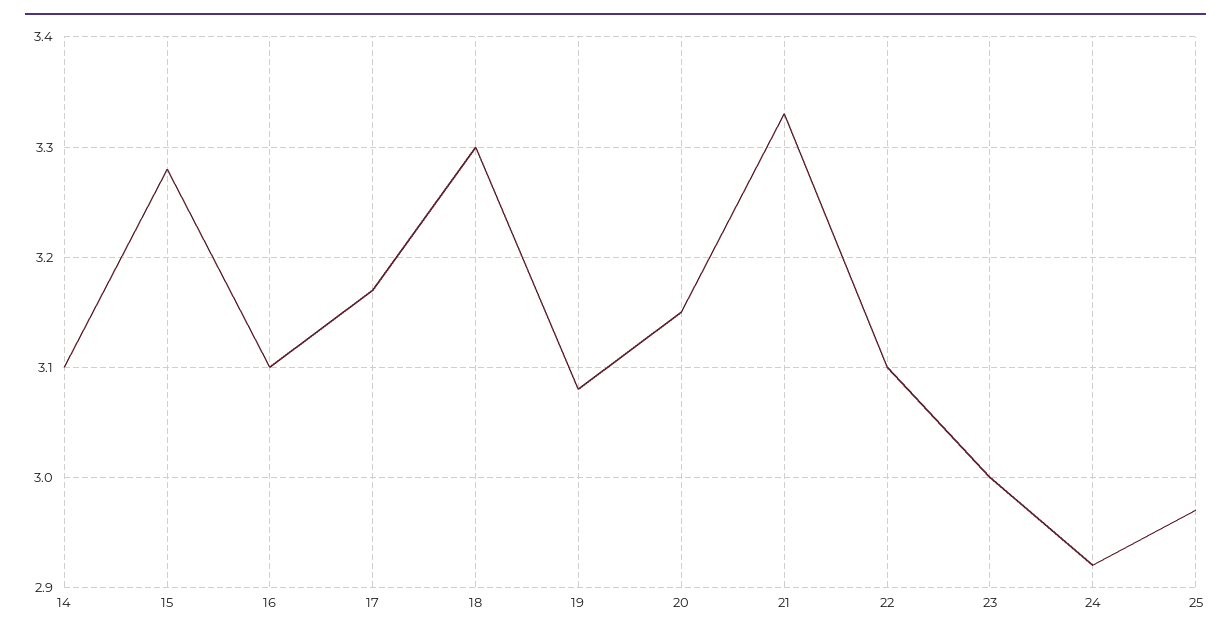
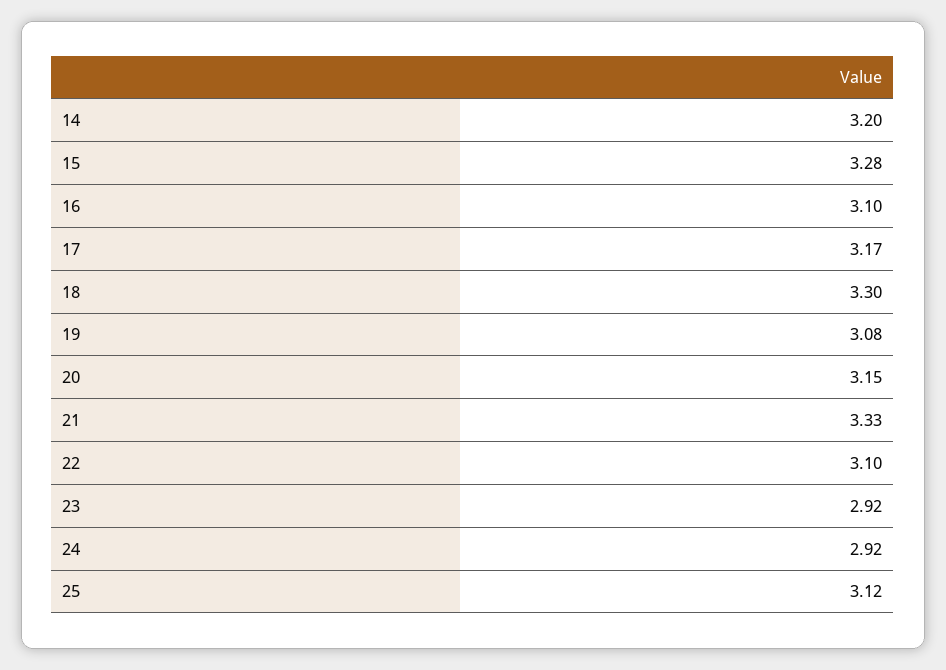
14: 3.1 -> 3.2
23: 3 -> 2.92
25: 2.97 -> 3.12

